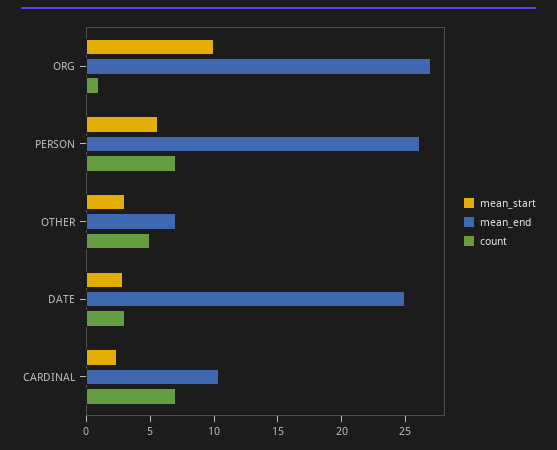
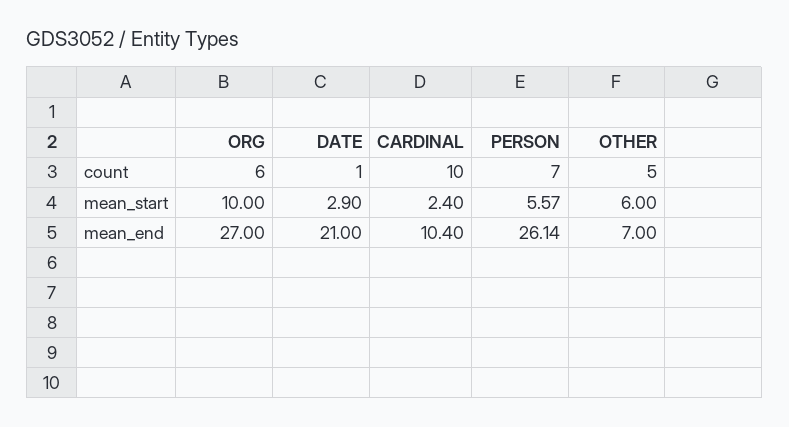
count, ORG: 1 -> 6
mean_start, OTHER: 3 -> 6
mean_end, DATE: 25 -> 21
count, DATE: 3 -> 1
count, CARDINAL: 7 -> 10

